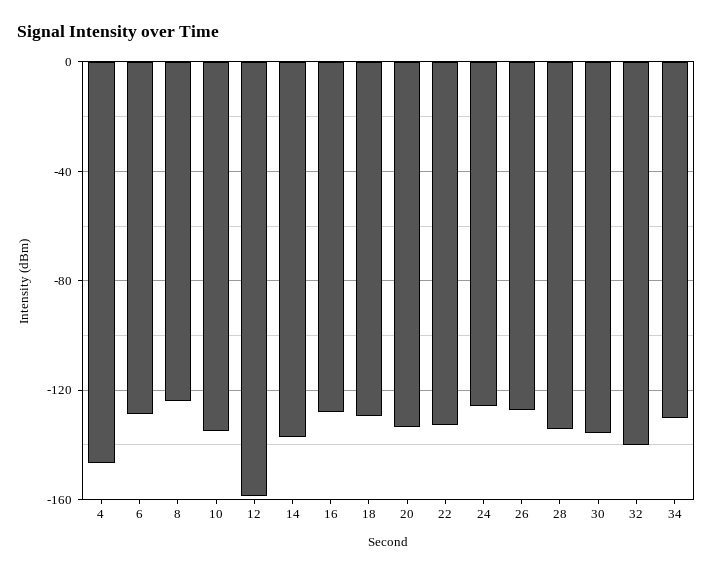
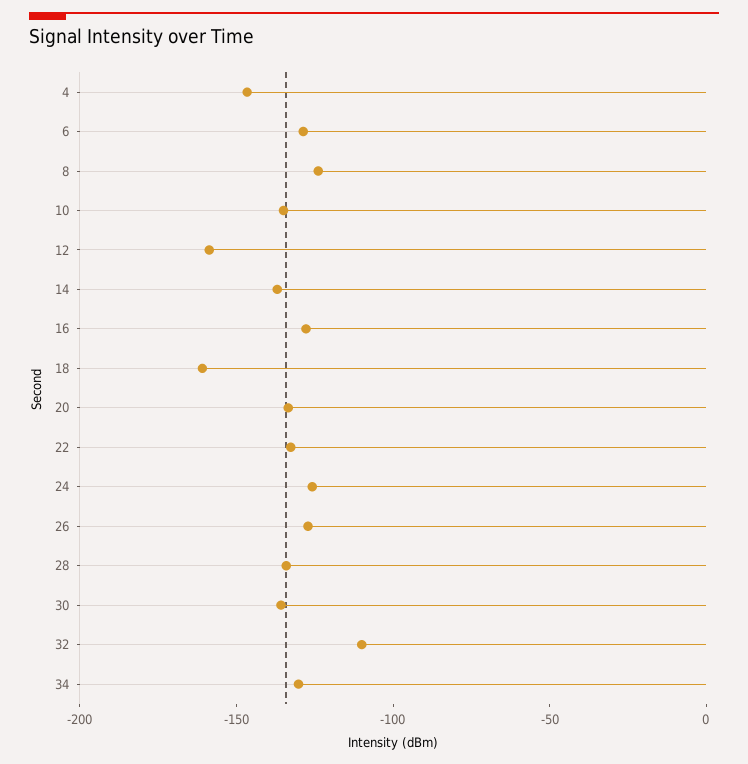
18: -130 -> -160
32: -140 -> -110

